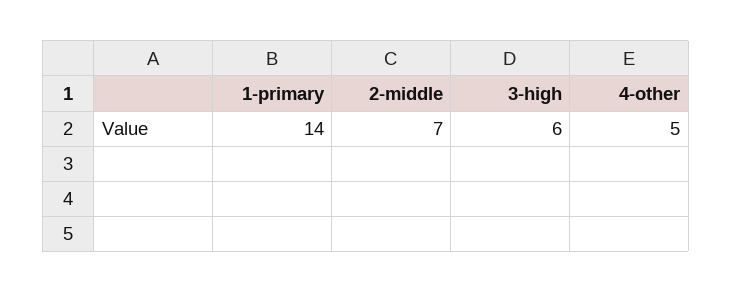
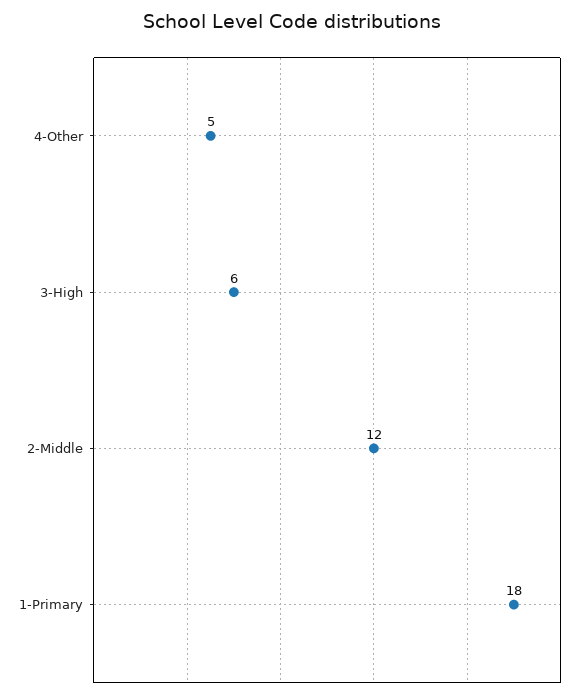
1-primary: 14 -> 18
2-middle: 7 -> 12

